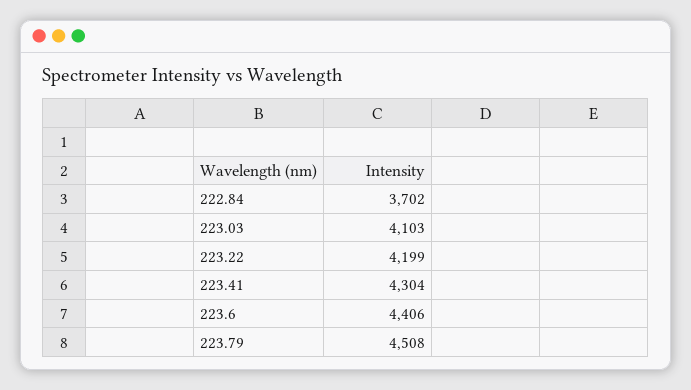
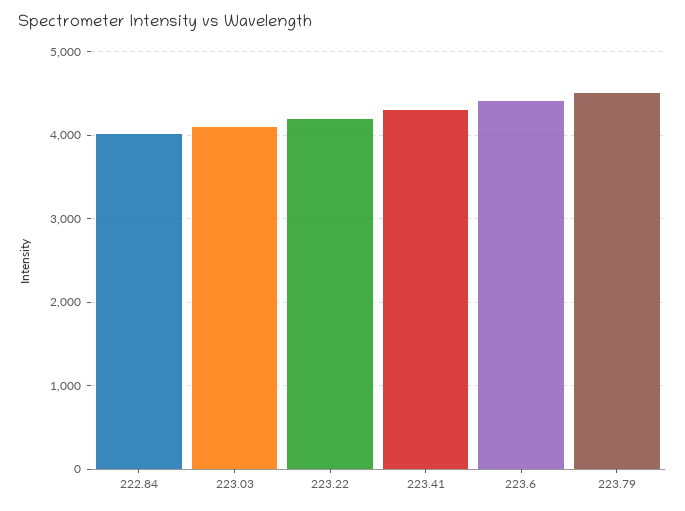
222.84: 3702 -> 4000

